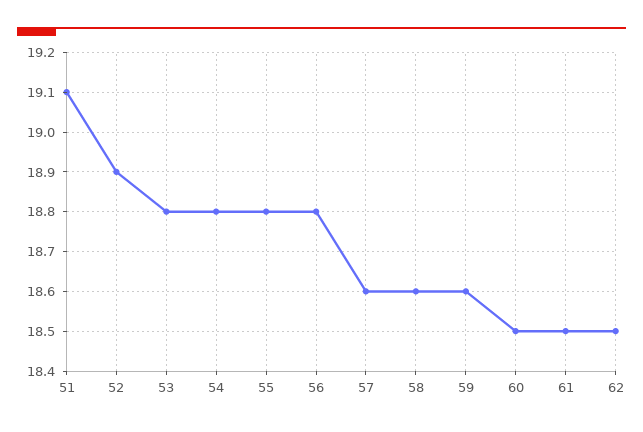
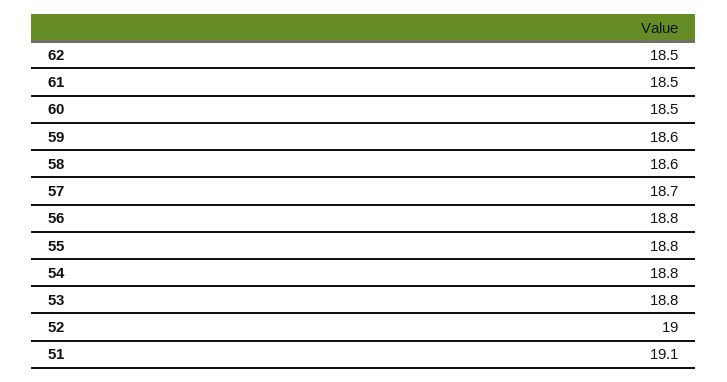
52: 18.9 -> 19
57: 18.6 -> 18.7

